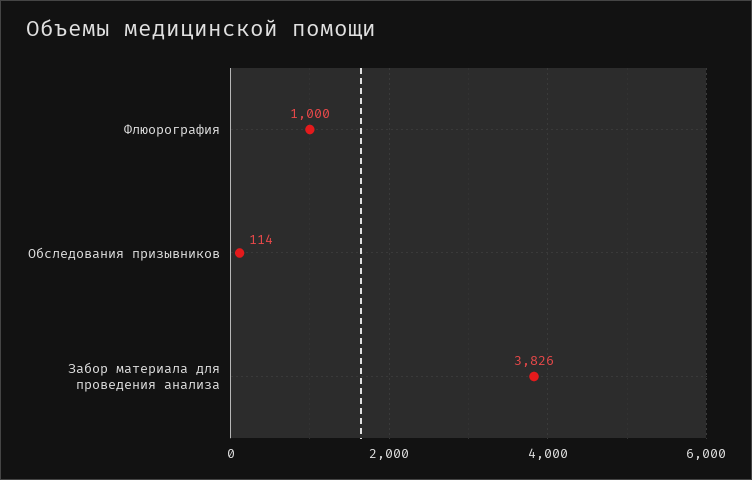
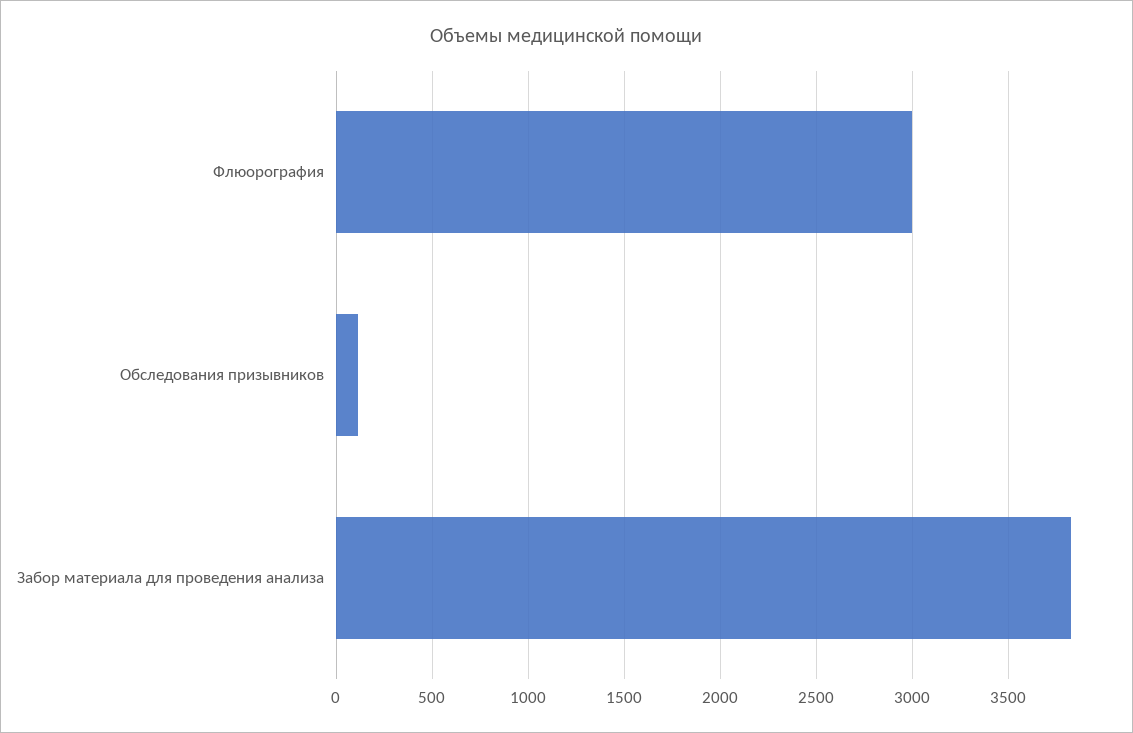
Флюорография: 1000 -> 3000

